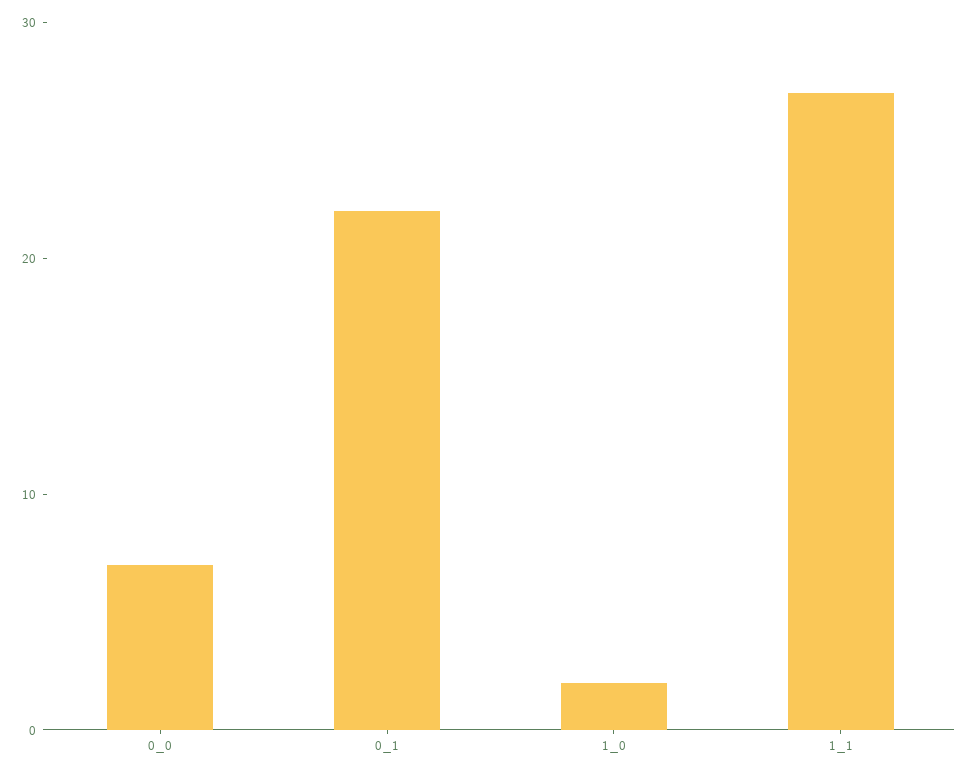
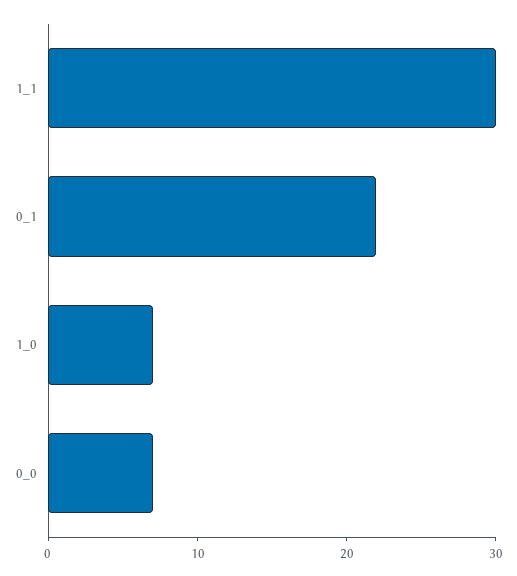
1_0: 2 -> 7
1_1: 27 -> 30

